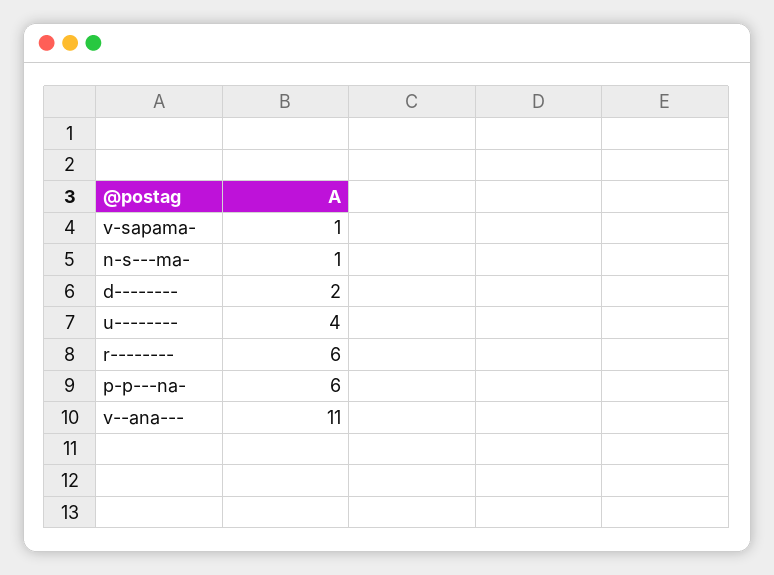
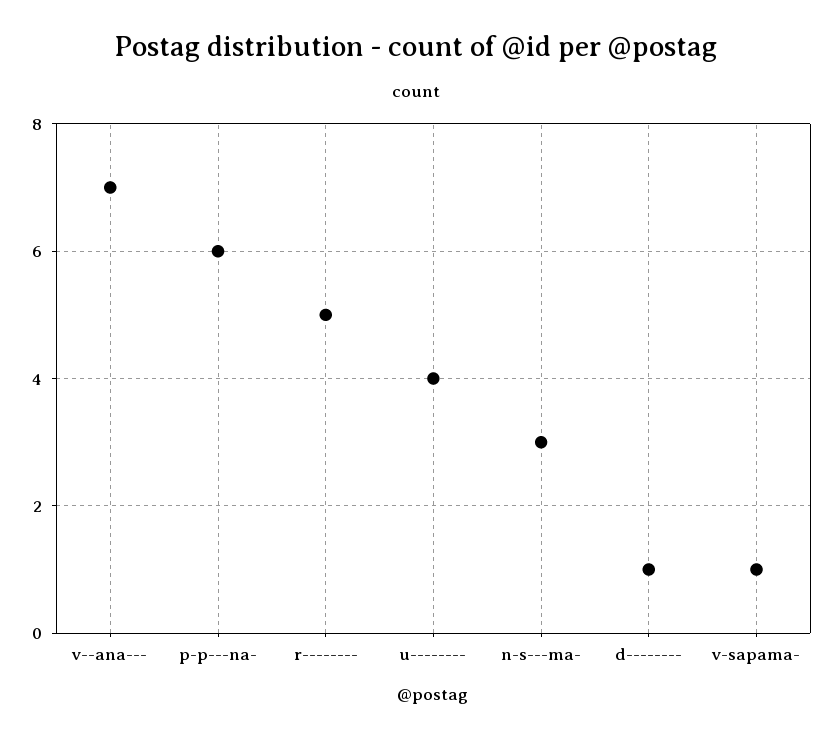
n-s---ma-: 1 -> 3
d--------: 2 -> 1
r--------: 6 -> 5
v--ana---: 11 -> 7

